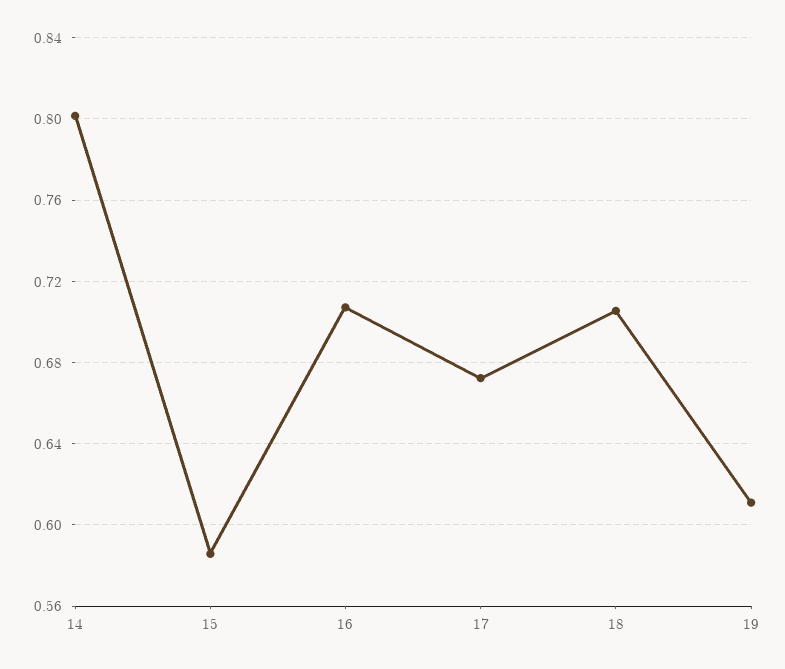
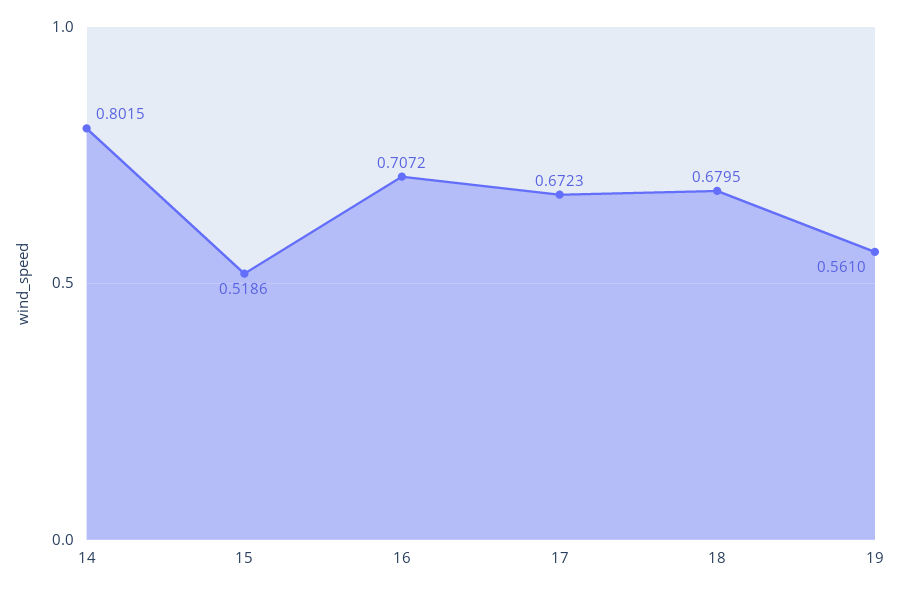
15: 0.585 -> 0.5186
18: 0.705 -> 0.6795
19: 0.61 -> 0.561

